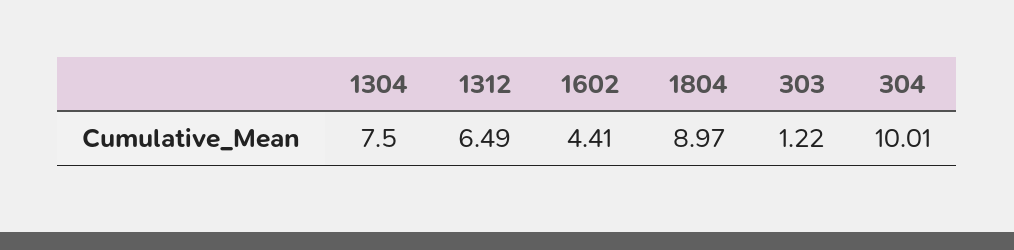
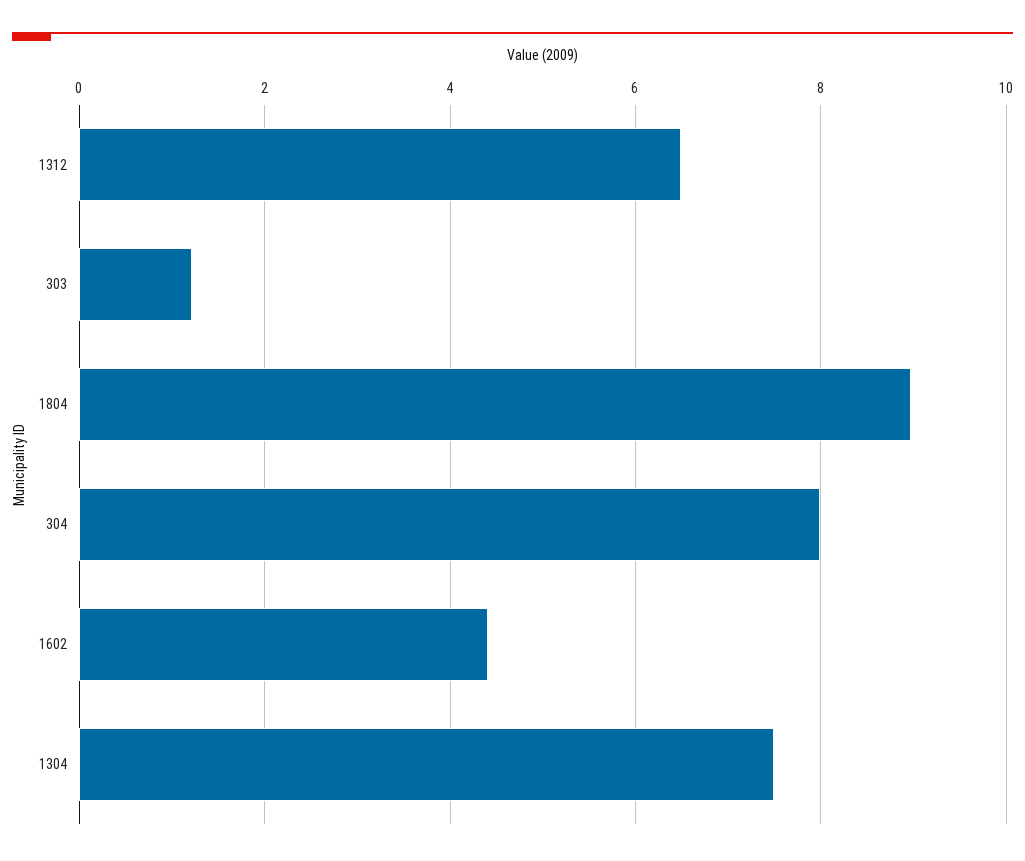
304: 10.01 -> 8

